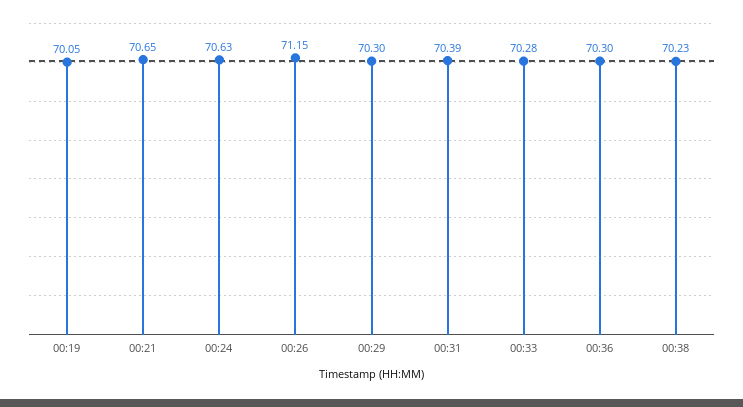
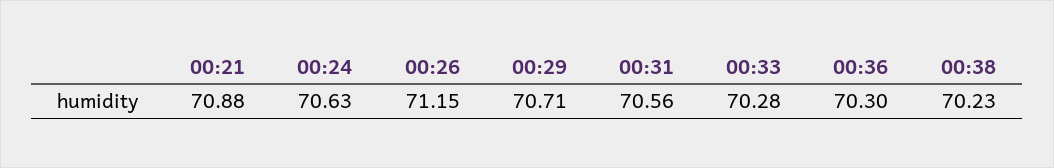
00:19: 70.05 -> none
00:21: 70.65 -> 70.88
00:29: 70.3 -> 70.71
00:31: 70.39 -> 70.56

